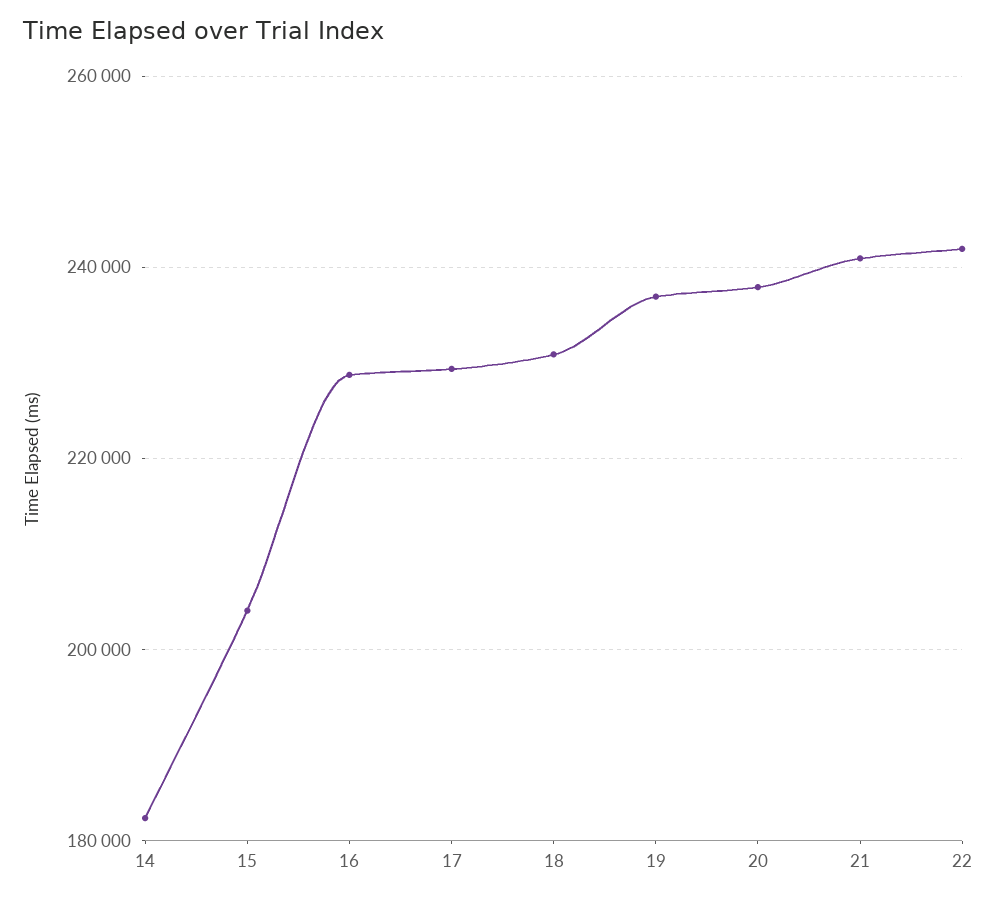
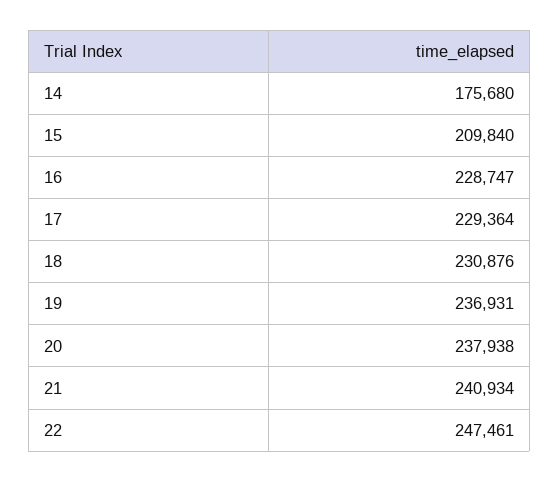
14: 182000 -> 175680
15: 204000 -> 209840
22: 242000 -> 247461

